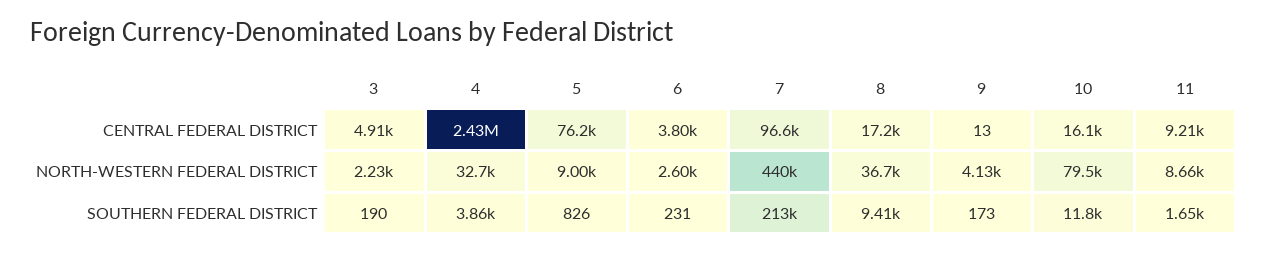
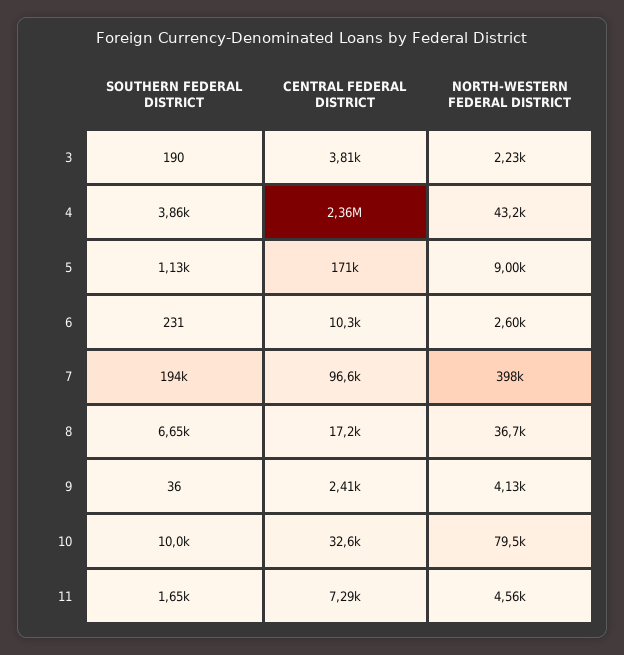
3, CENTRAL FEDERAL DISTRICT: 4910 -> 3810
4, CENTRAL FEDERAL DISTRICT: 2430000 -> 2360000
5, CENTRAL FEDERAL DISTRICT: 76200 -> 171000
6, CENTRAL FEDERAL DISTRICT: 3800 -> 10300
9, CENTRAL FEDERAL DISTRICT: 13 -> 2410
10, CENTRAL FEDERAL DISTRICT: 16100 -> 32600
11, CENTRAL FEDERAL DISTRICT: 9210 -> 7290
4, NORTH-WESTERN FEDERAL DISTRICT: 32700 -> 43200
7, NORTH-WESTERN FEDERAL DISTRICT: 440000 -> 398000
11, NORTH-WESTERN FEDERAL DISTRICT: 8660 -> 4560
5, SOUTHERN FEDERAL DISTRICT: 826 -> 1130
7, SOUTHERN FEDERAL DISTRICT: 213000 -> 194000
8, SOUTHERN FEDERAL DISTRICT: 9410 -> 6650
9, SOUTHERN FEDERAL DISTRICT: 173 -> 36
10, SOUTHERN FEDERAL DISTRICT: 11800 -> 10000

